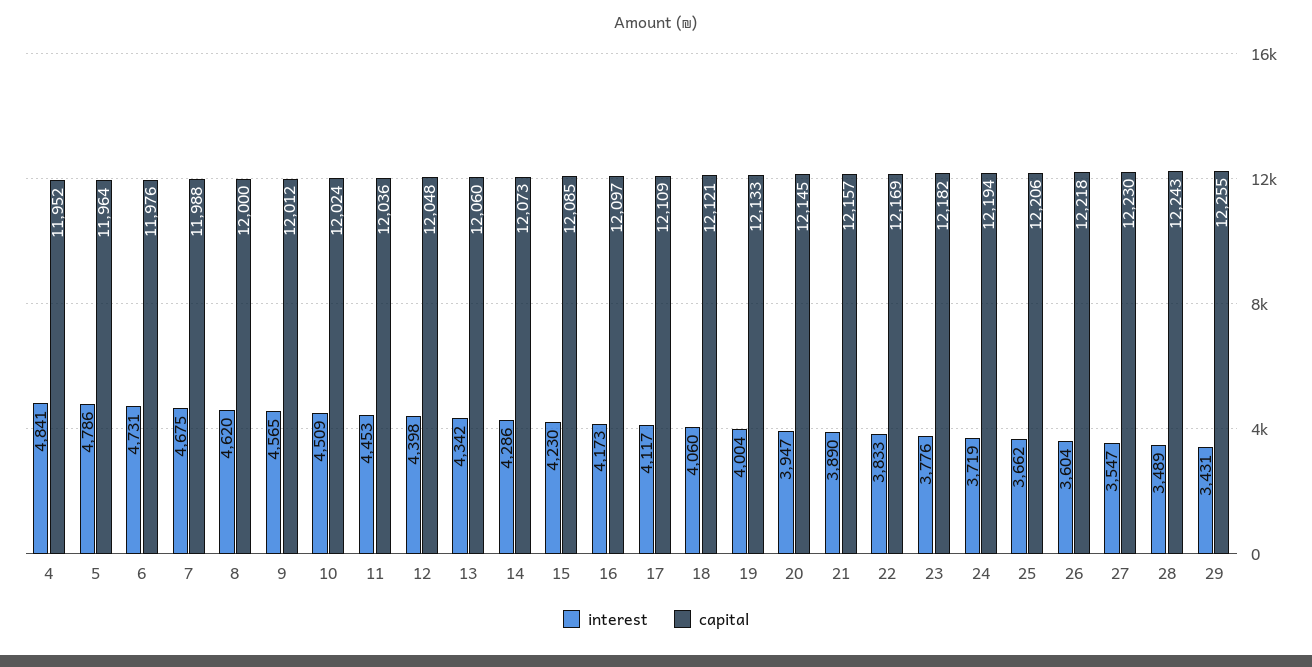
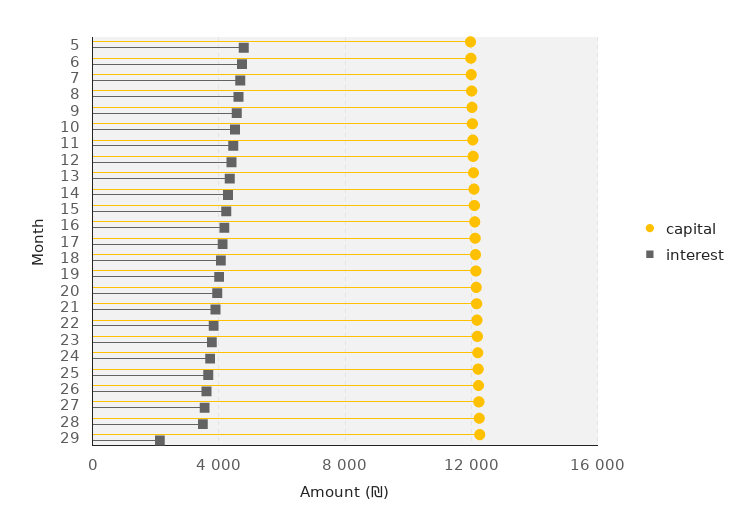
interest, 4: 4841 -> none
capital, 4: 11952 -> none
interest, 29: 3431 -> 2000

